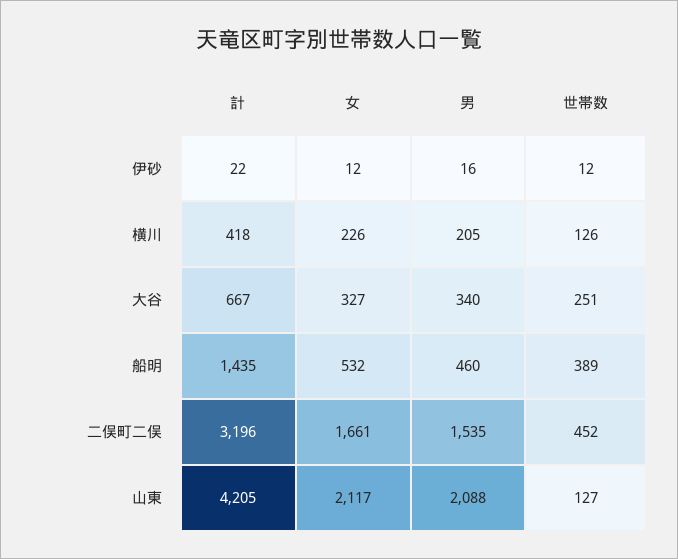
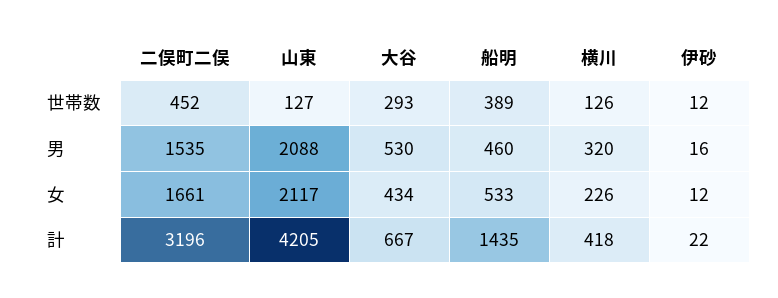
男, 横川: 205 -> 320
女, 大谷: 327 -> 434
男, 大谷: 340 -> 530
世帯数, 大谷: 251 -> 293
女, 船明: 532 -> 533

